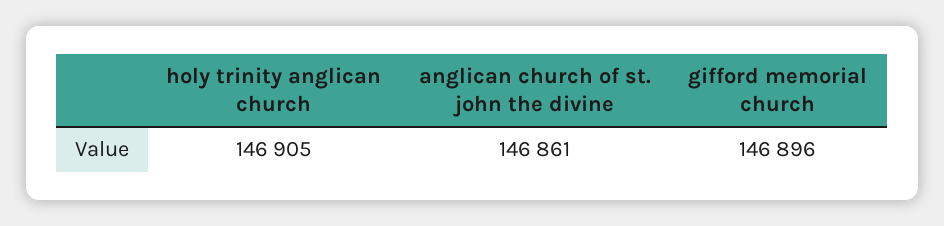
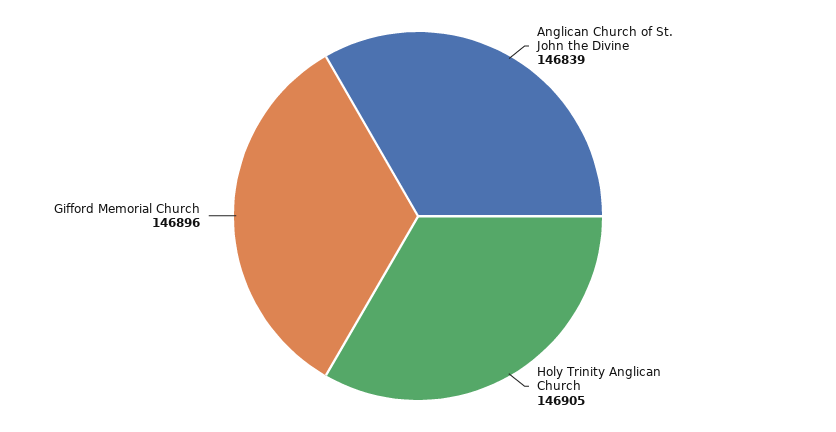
anglican church of st. john the divine: 146861 -> 146839

